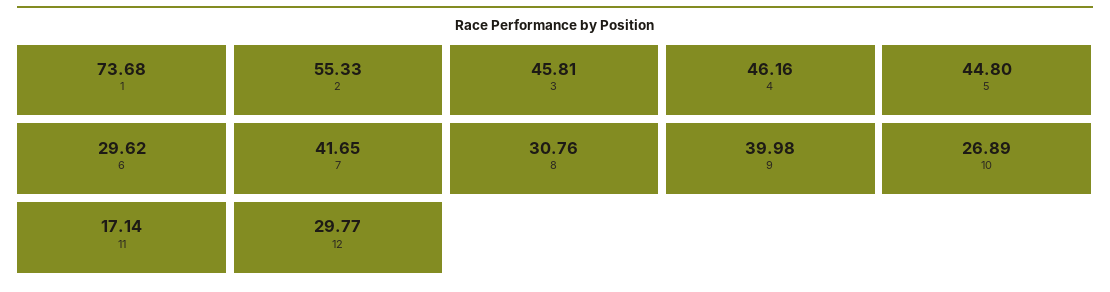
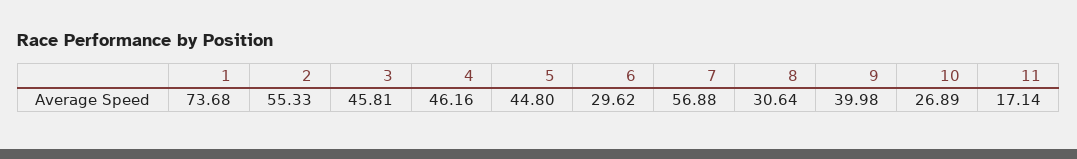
7: 41.65 -> 56.88
8: 30.76 -> 30.64
12: 29.77 -> none

